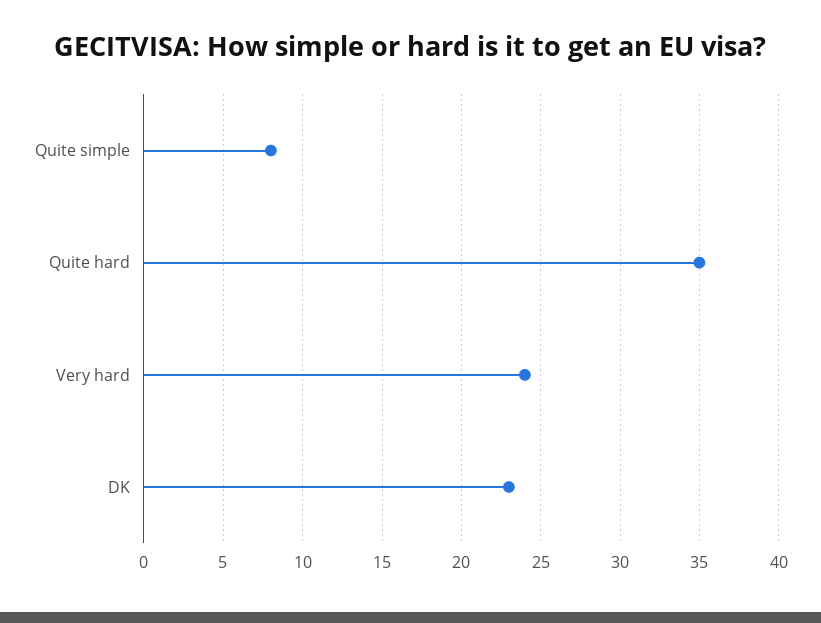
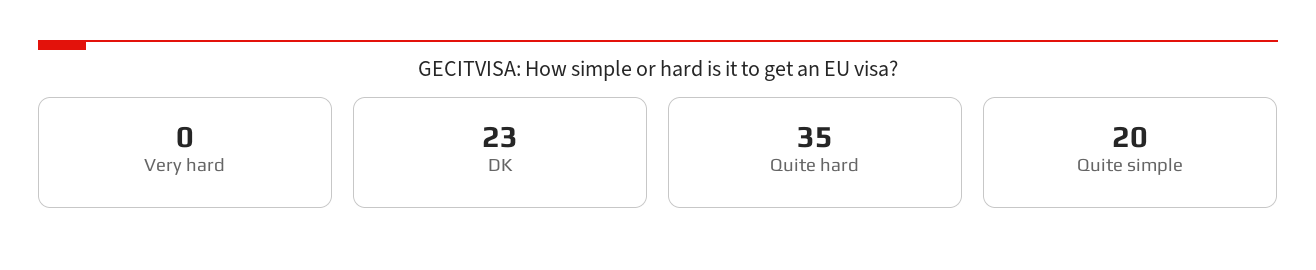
Quite simple: 8 -> 20
Very hard: 24 -> 0

